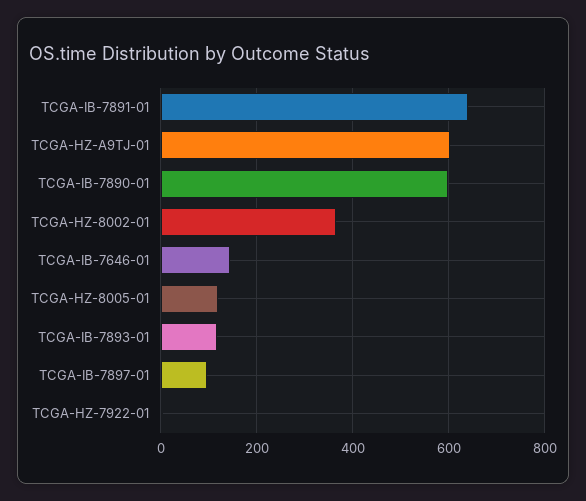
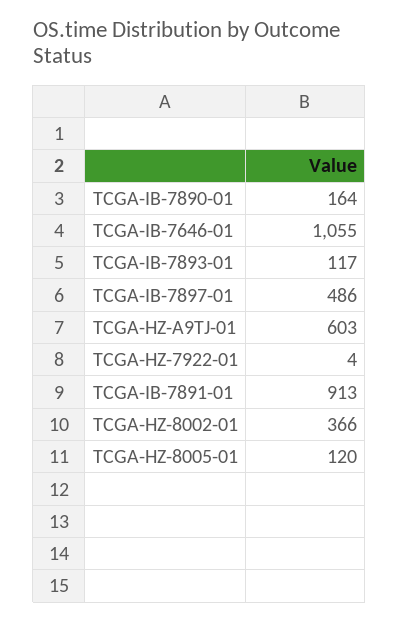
TCGA-IB-7891-01: 640 -> 913
TCGA-IB-7890-01: 600 -> 164
TCGA-IB-7646-01: 140 -> 1055
TCGA-IB-7897-01: 100 -> 486

